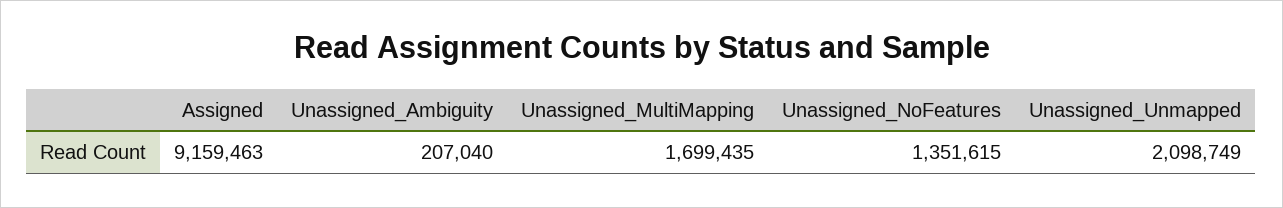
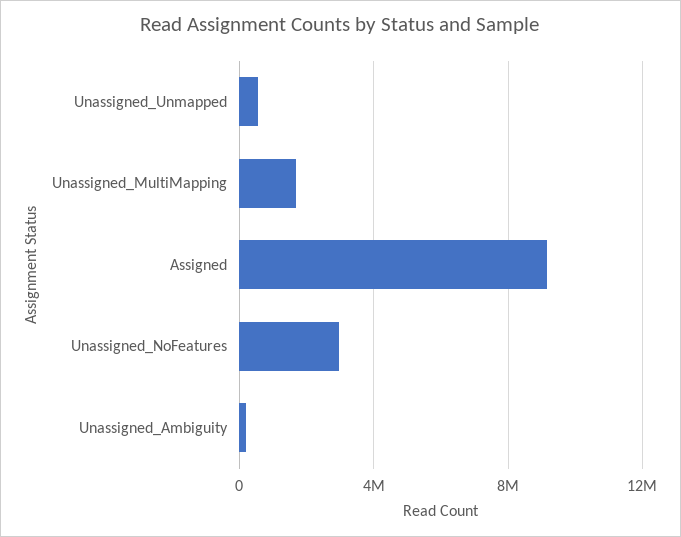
Unassigned_NoFeatures: 1351615 -> 3000000
Unassigned_Unmapped: 2098749 -> 500000

